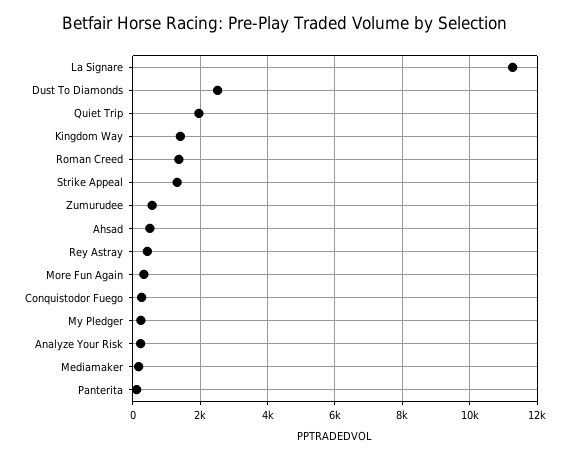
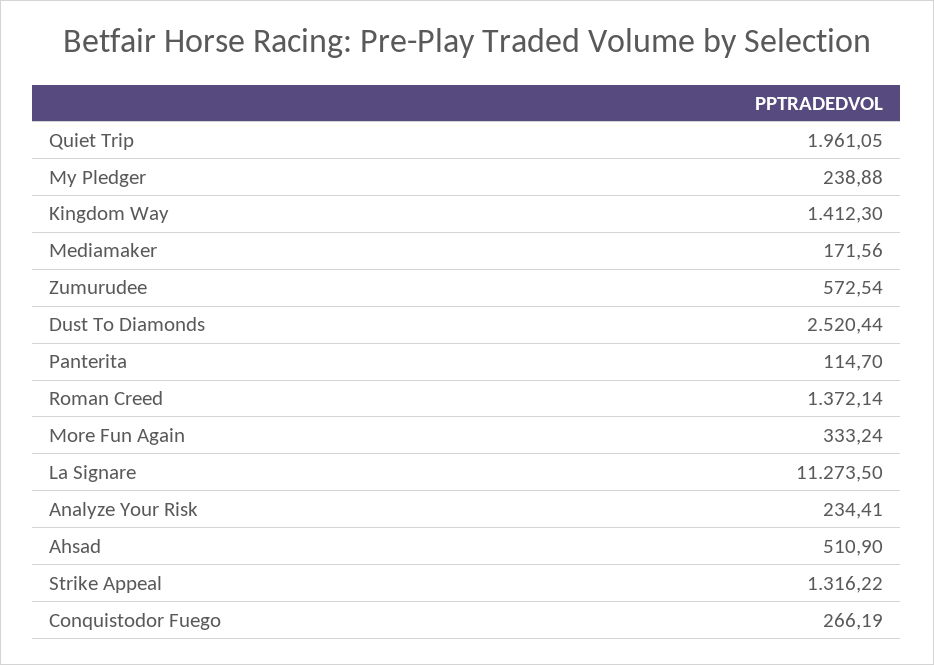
Rey Astray: 400 -> none

